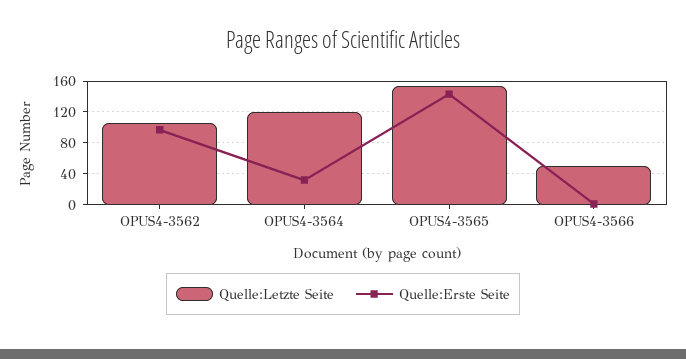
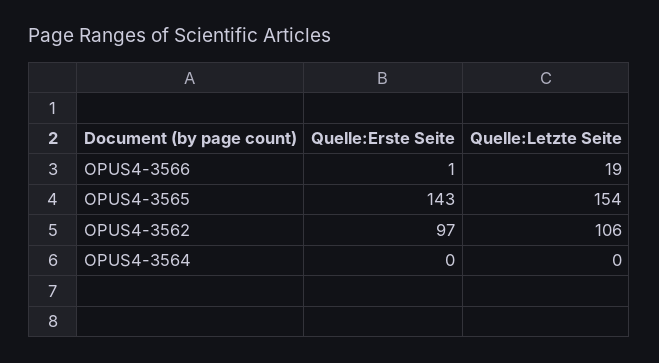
Quelle:Letzte Seite, OPUS4-3564: 120 -> 0
Quelle:Erste Seite, OPUS4-3564: 30 -> 0
Quelle:Letzte Seite, OPUS4-3566: 50 -> 19

